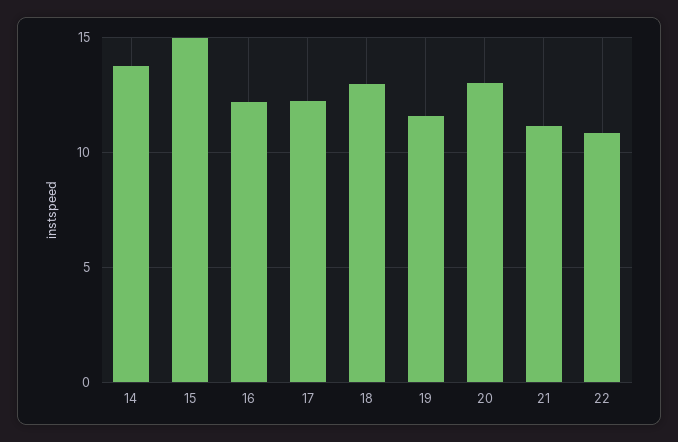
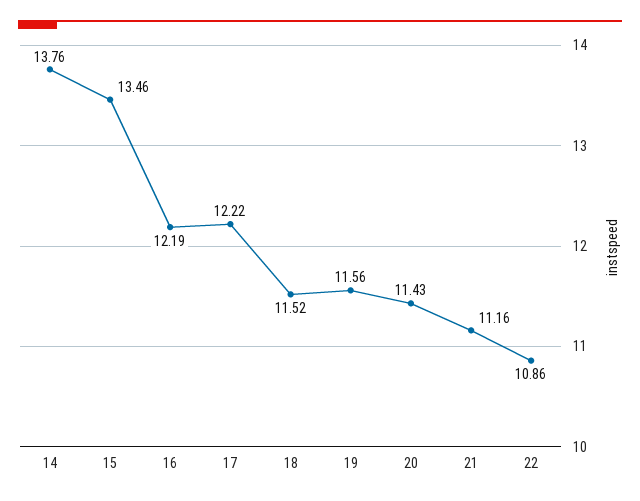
15: 15 -> 13.46
18: 13 -> 11.52
20: 13 -> 11.43

